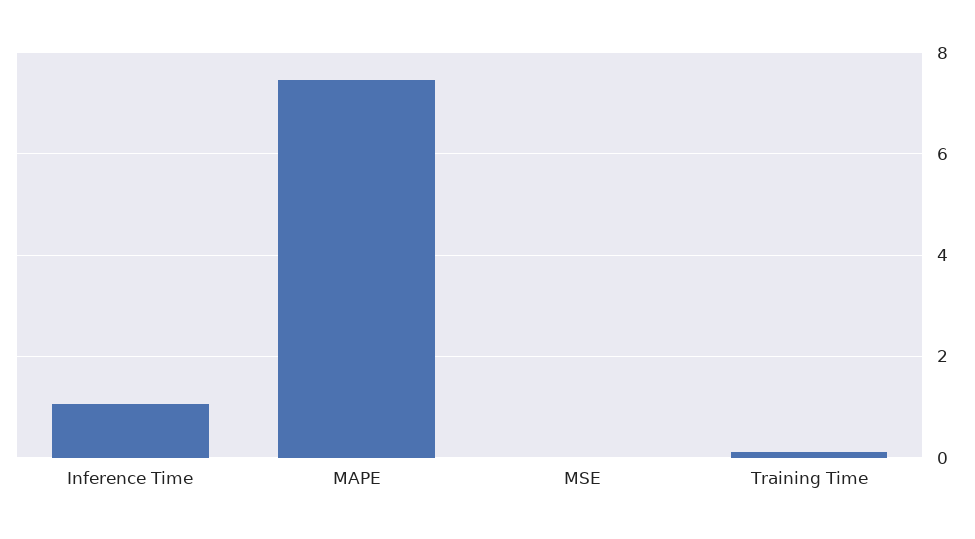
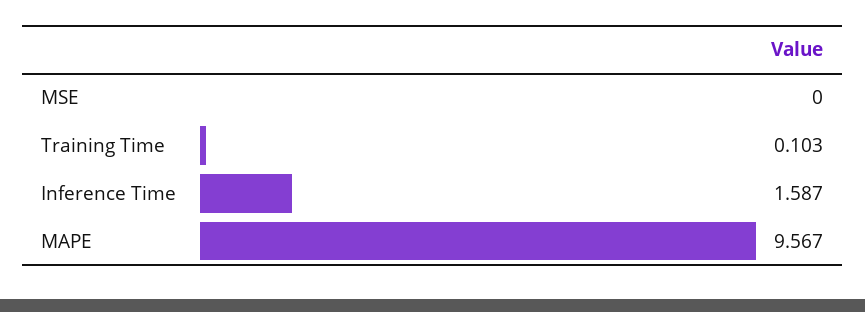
Inference Time: 1 -> 1.587
MAPE: 7.4 -> 9.567

